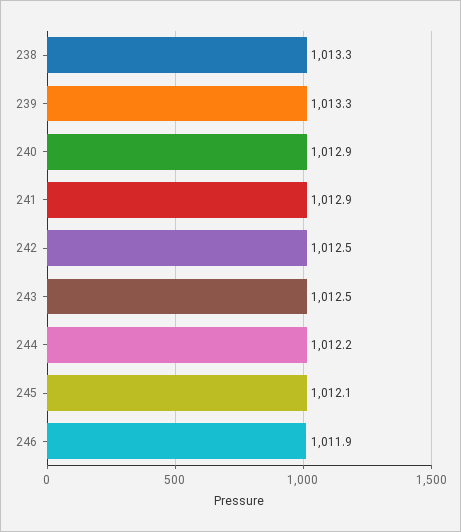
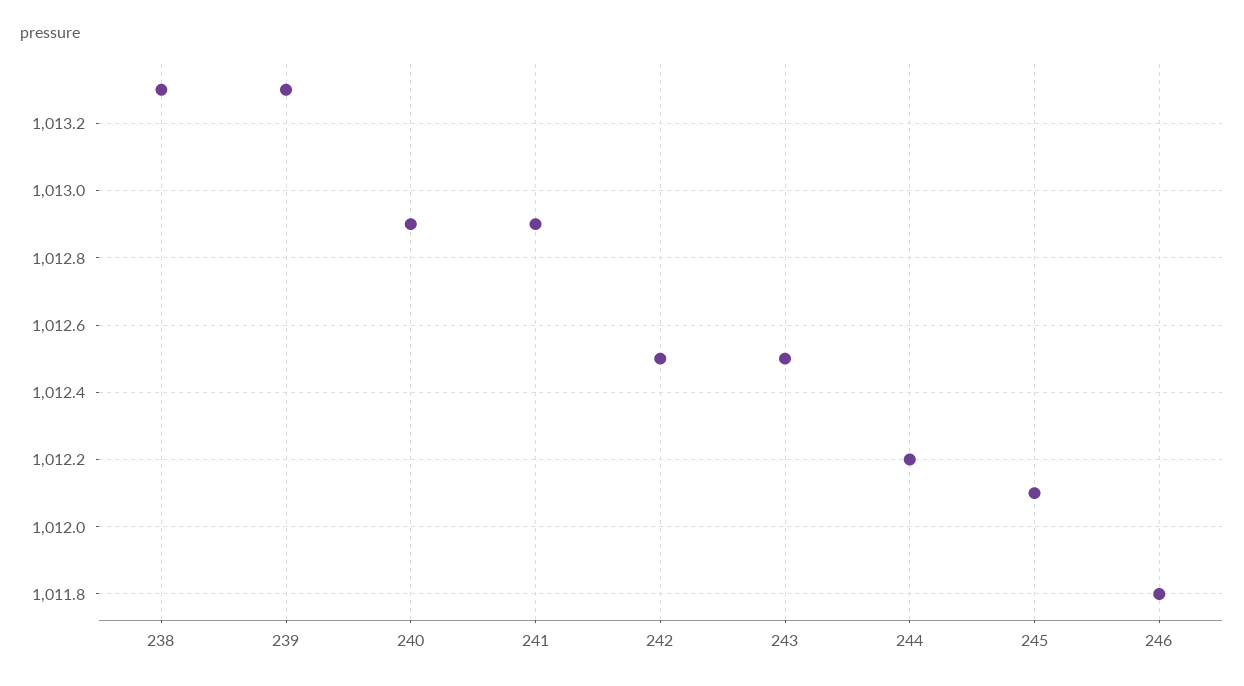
246: 1011.9 -> 1011.8

